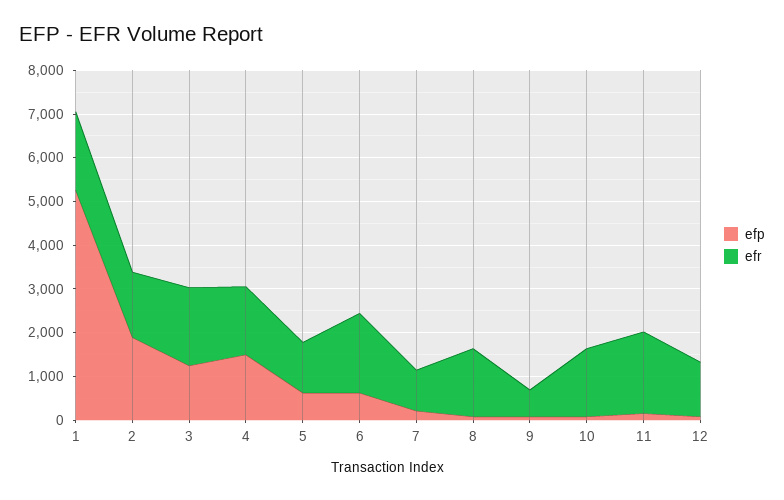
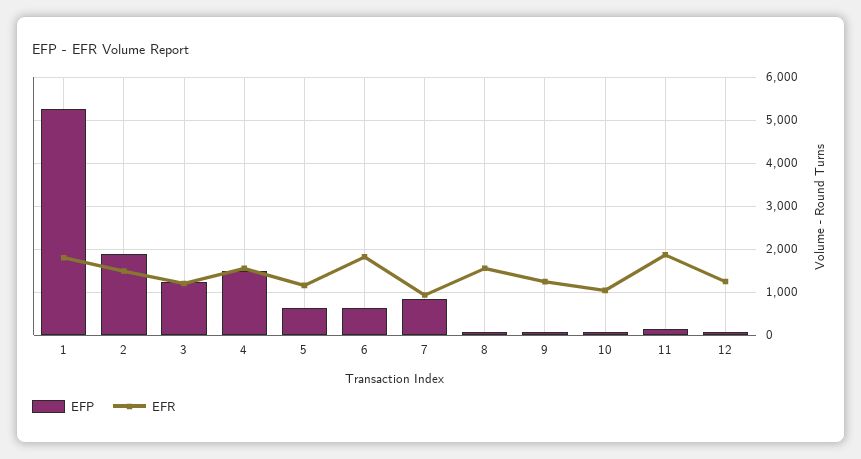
efr, 3: 1800 -> 1200
efp, 7: 200 -> 800
efr, 9: 600 -> 1200
efr, 10: 1600 -> 1000

